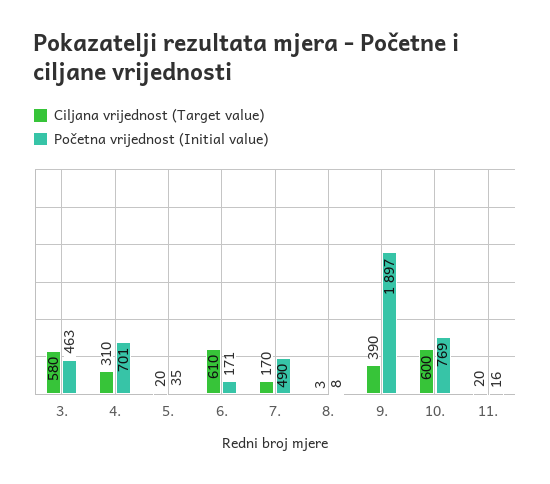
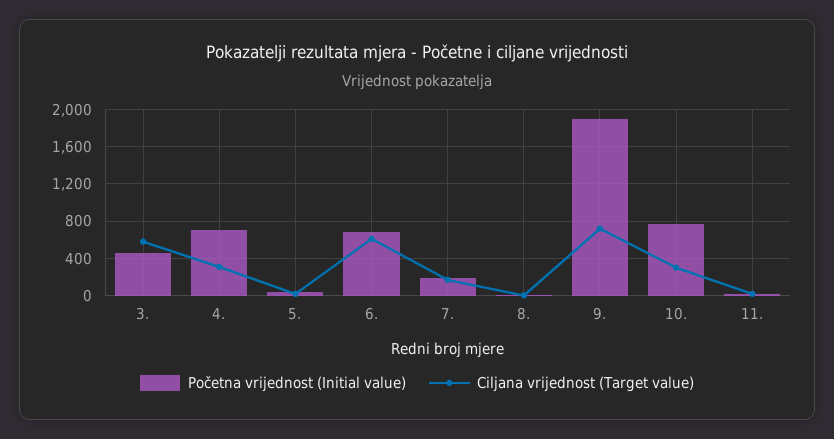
Početna vrijednost (Initial value), 6.: 171 -> 700
Početna vrijednost (Initial value), 7.: 490 -> 200
Ciljana vrijednost (Target value), 9.: 390 -> 700
Ciljana vrijednost (Target value), 10.: 600 -> 300

